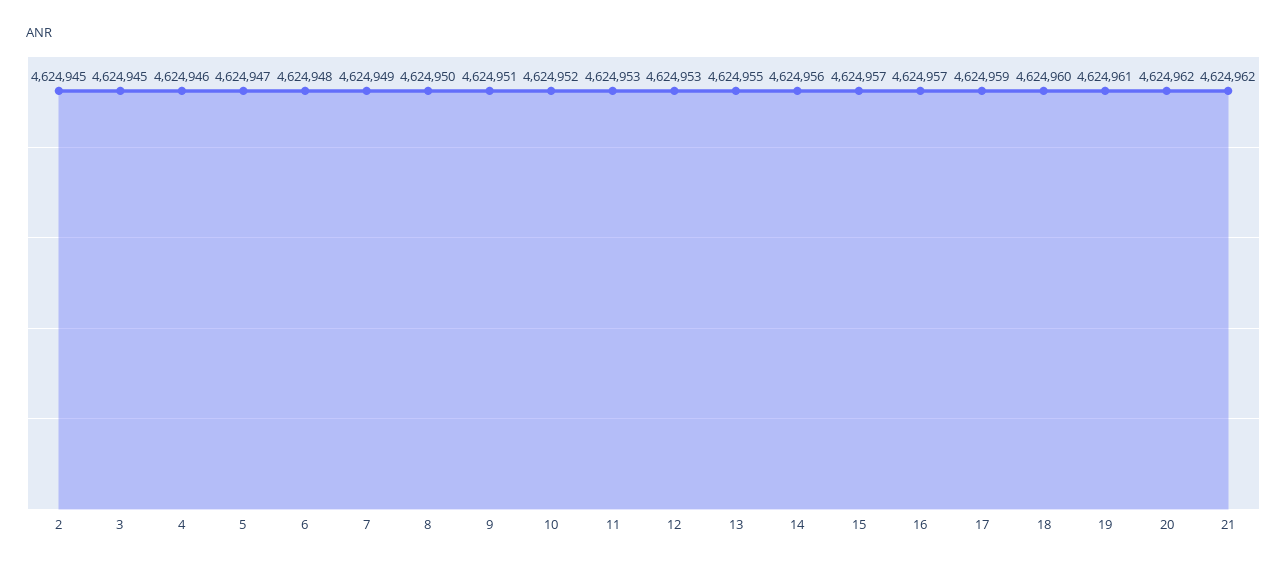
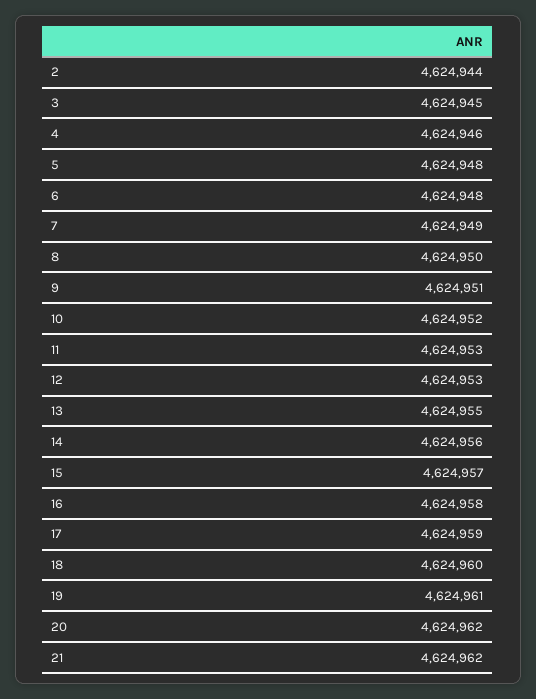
2: 4624945 -> 4624944
5: 4624947 -> 4624948
16: 4624957 -> 4624958

